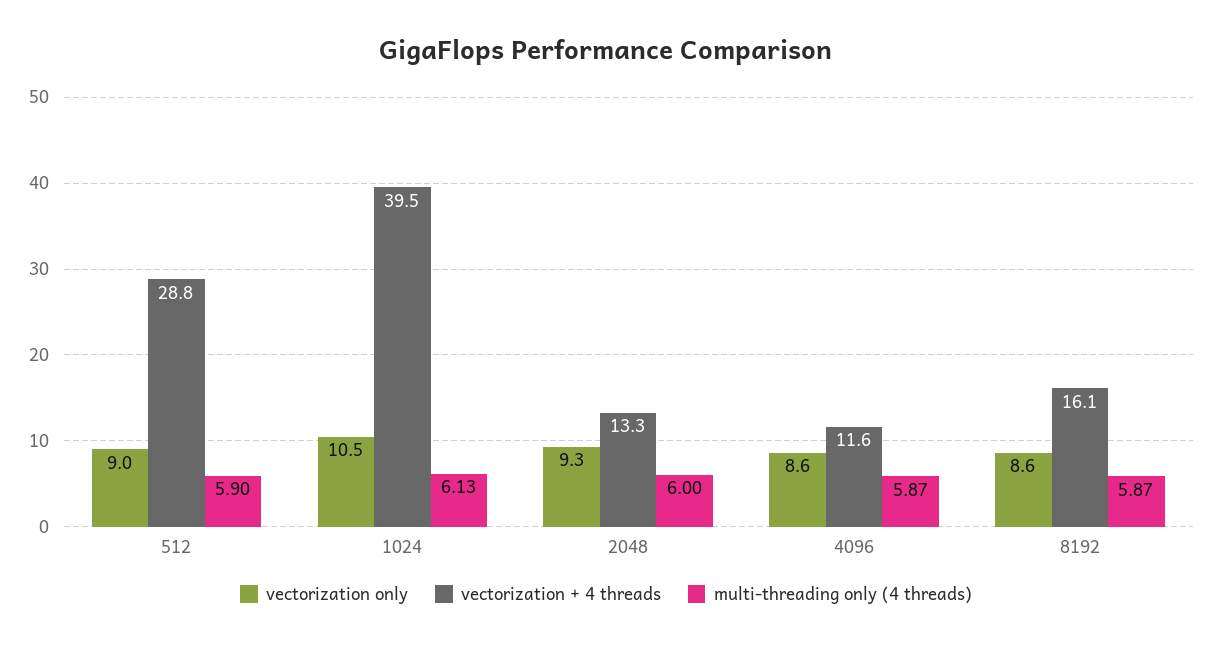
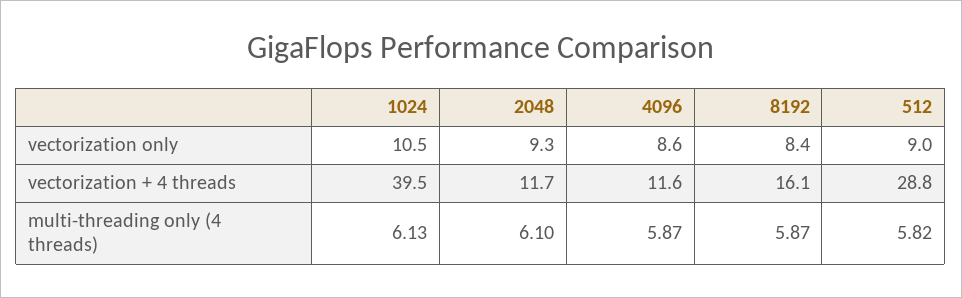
multi-threading only (4 threads), 512: 5.9 -> 5.82
vectorization + 4 threads, 2048: 13.3 -> 11.7
multi-threading only (4 threads), 2048: 6 -> 6.1
vectorization only, 8192: 8.6 -> 8.4

